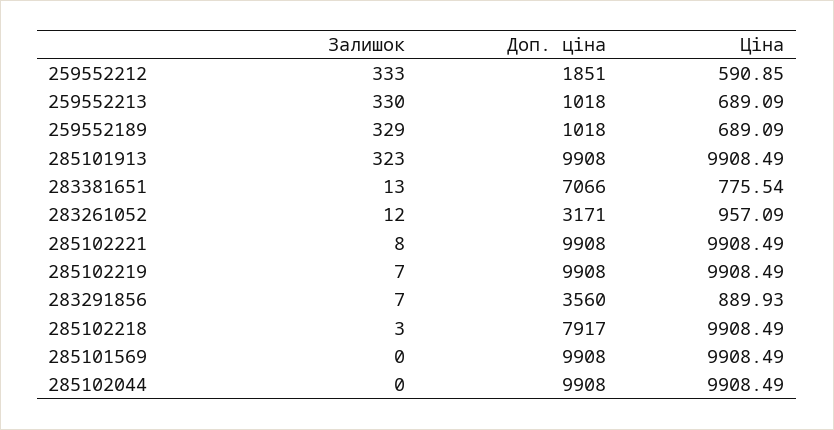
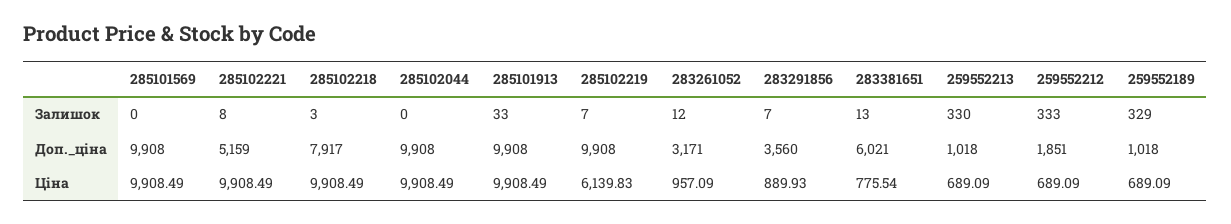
Ціна, 259552212: 590.85 -> 689.09
Залишок, 285101913: 323 -> 33
Доп. ціна, 283381651: 7066 -> 6021
Доп. ціна, 285102221: 9908 -> 5159
Ціна, 285102219: 9908.49 -> 6139.83

